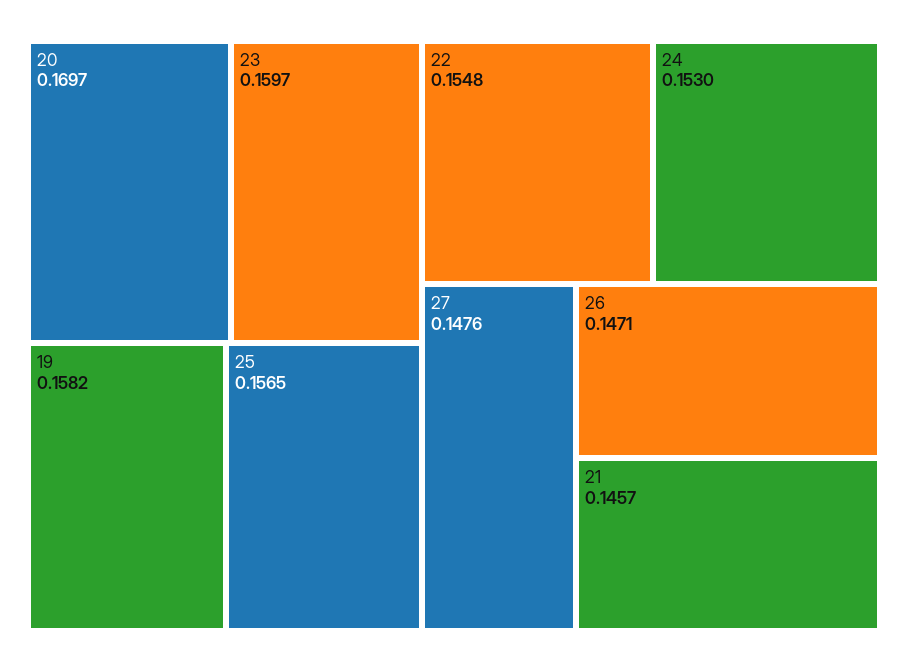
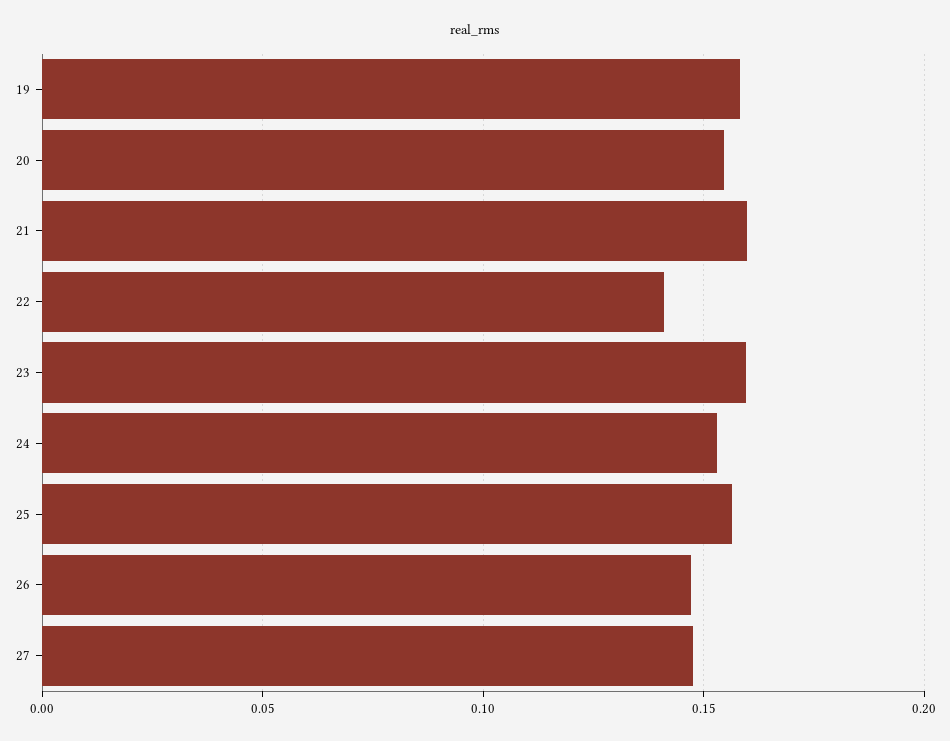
20: 0.1697 -> 0.155
22: 0.1548 -> 0.14
21: 0.1457 -> 0.16

